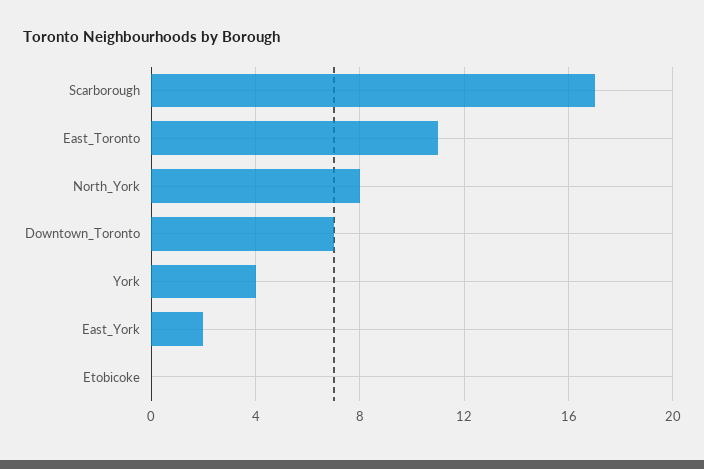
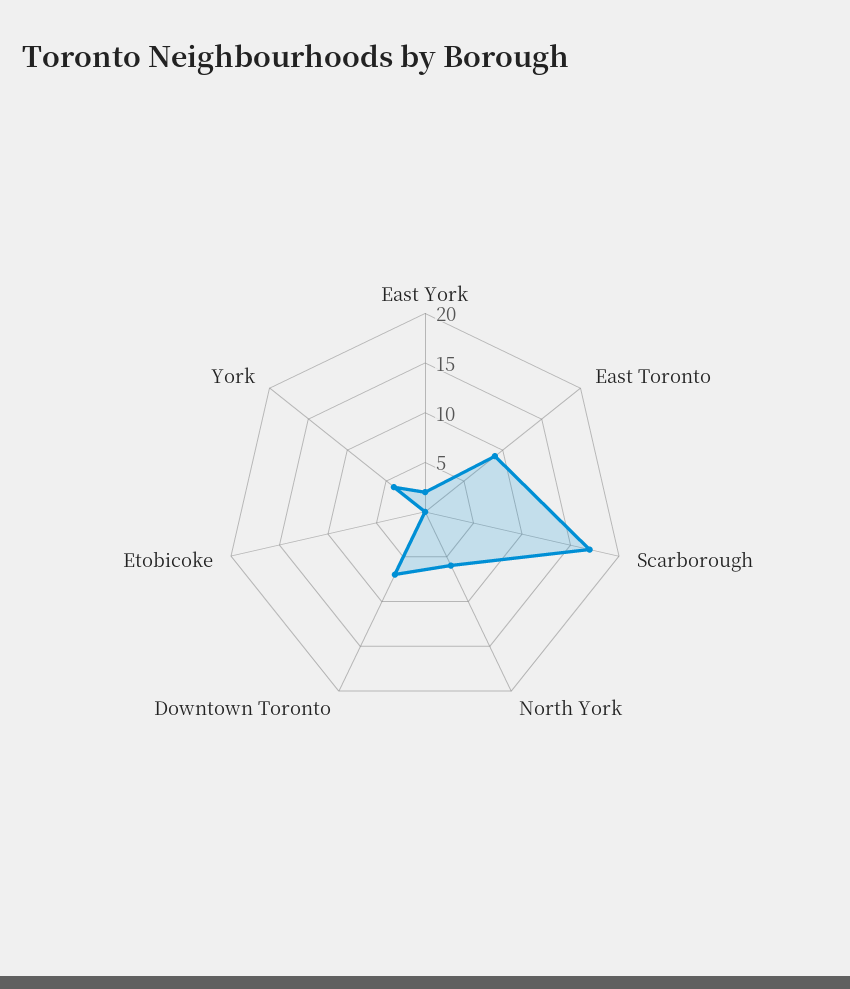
East_Toronto: 11 -> 9
North_York: 8 -> 6

